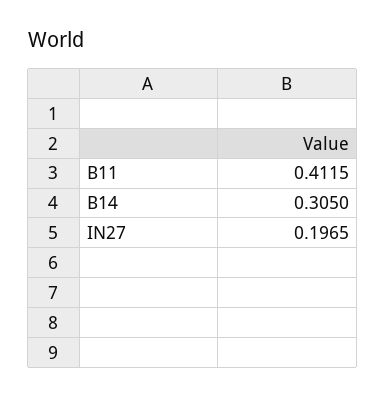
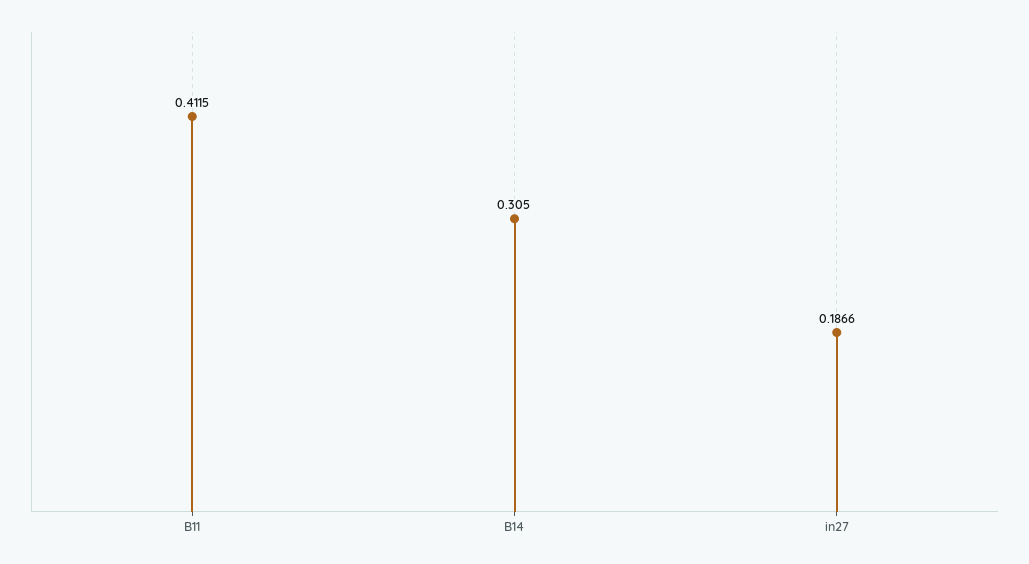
IN27: 0.1965 -> 0.1866

